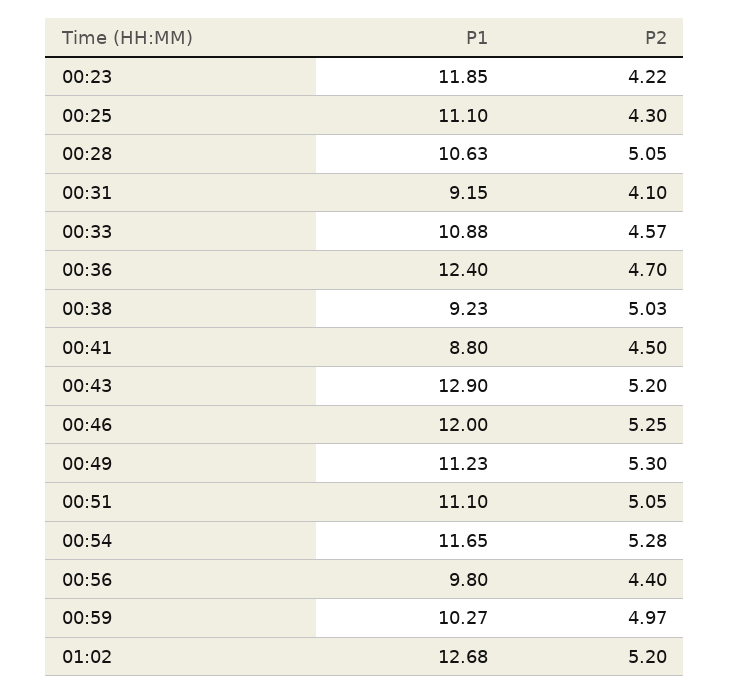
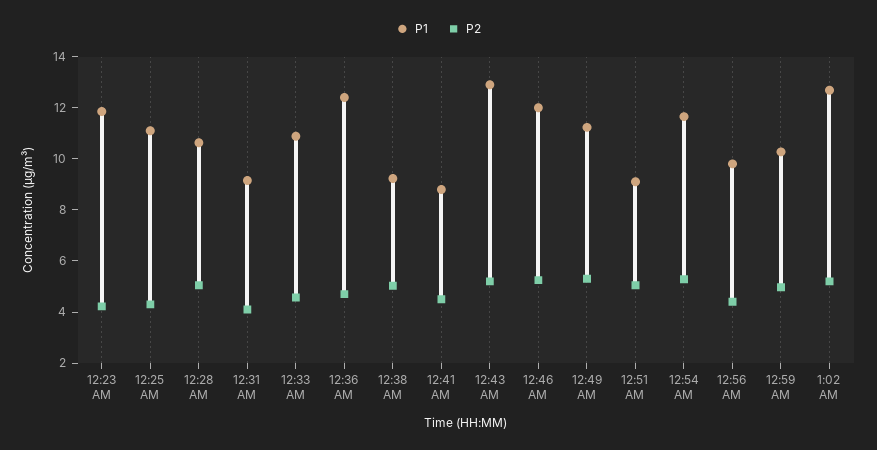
P1, 00:51: 11.1 -> 9

